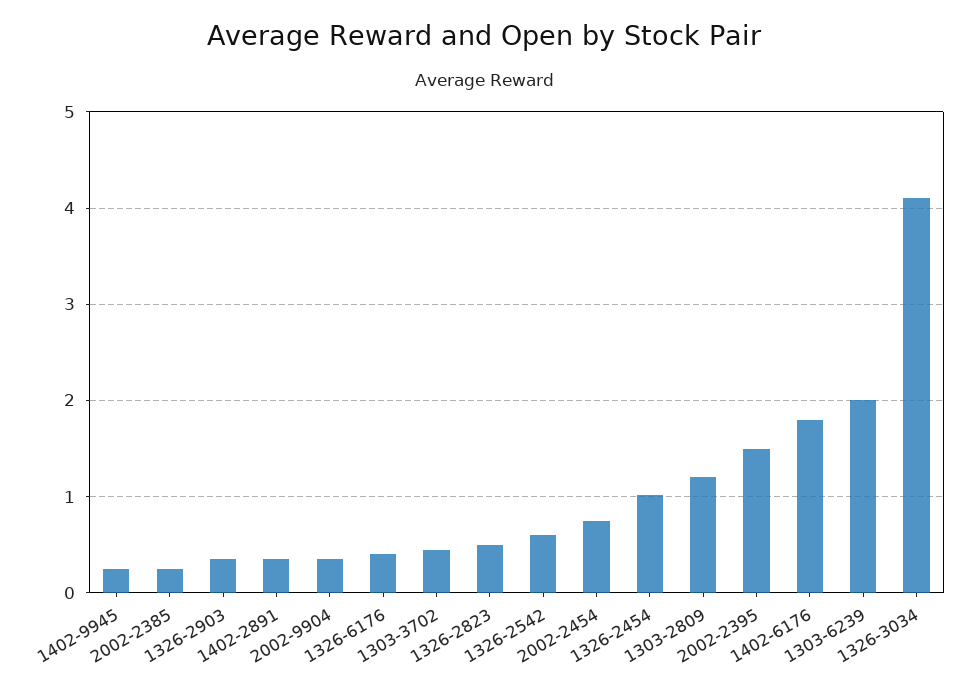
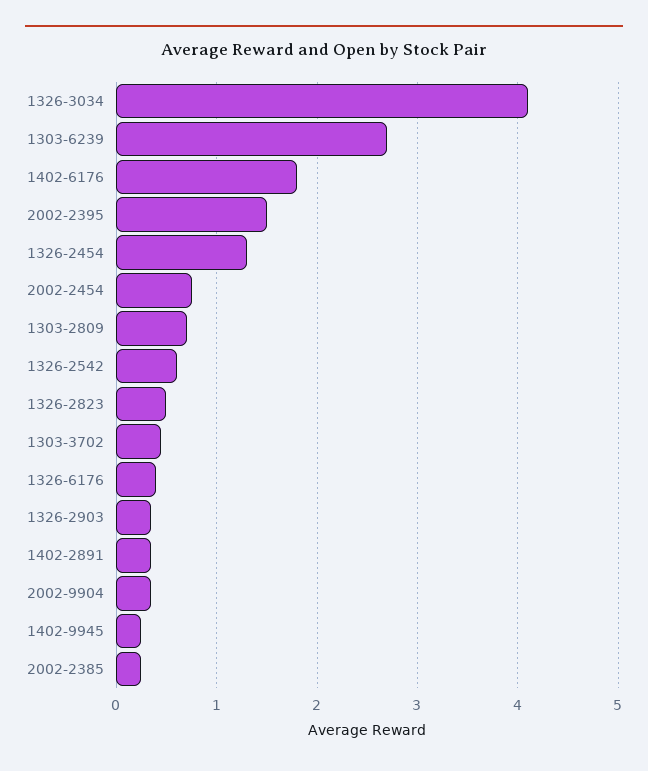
1326-2454: 1 -> 1.3
1303-2809: 1.2 -> 0.7
1303-6239: 2 -> 2.7

